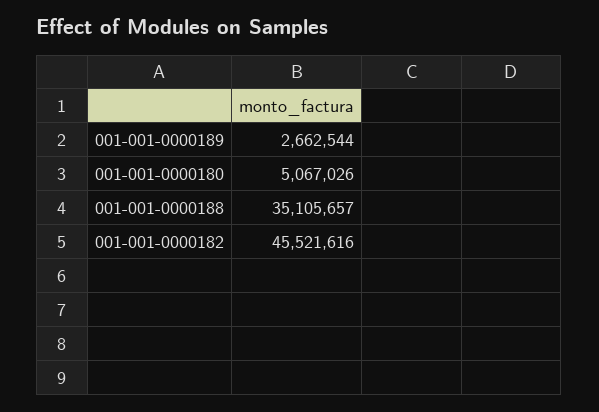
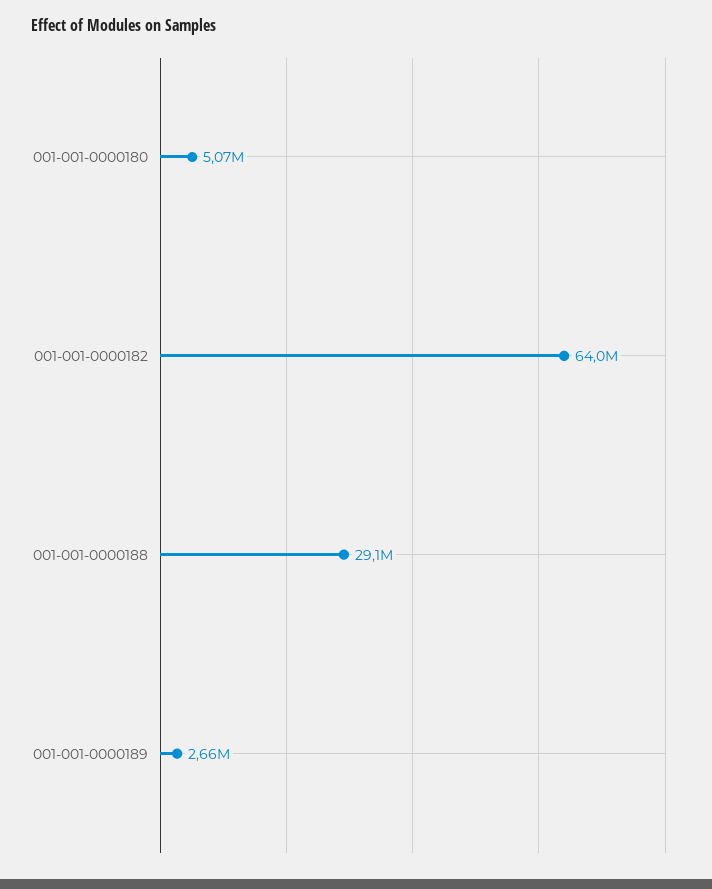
001-001-0000188: 35105657 -> 29100000
001-001-0000182: 45521616 -> 64000000

